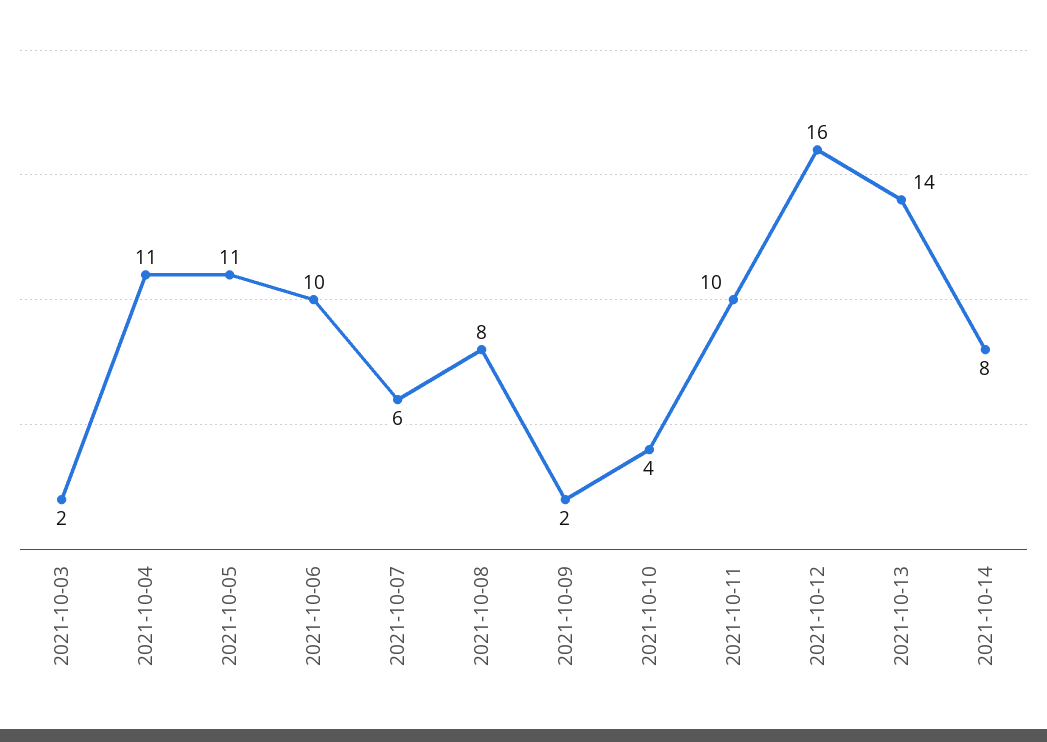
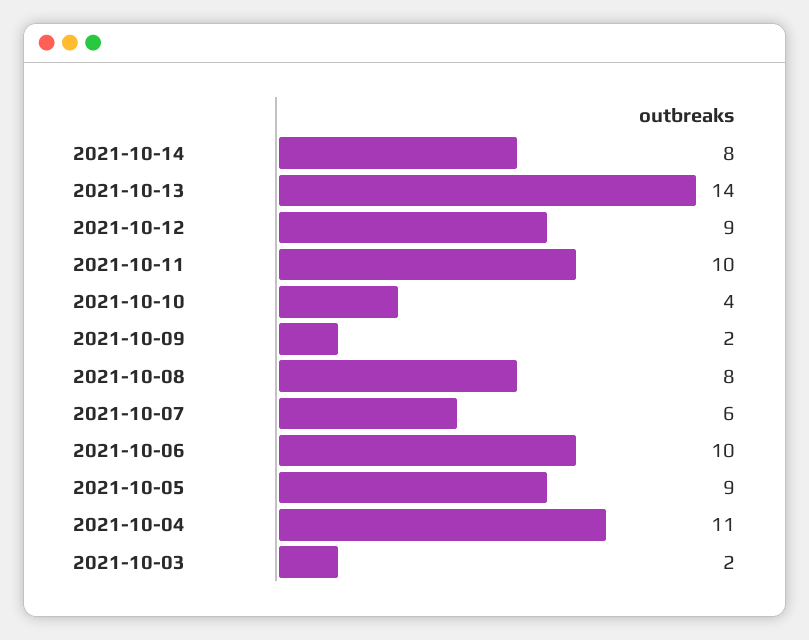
2021-10-05: 11 -> 9
2021-10-12: 16 -> 9

